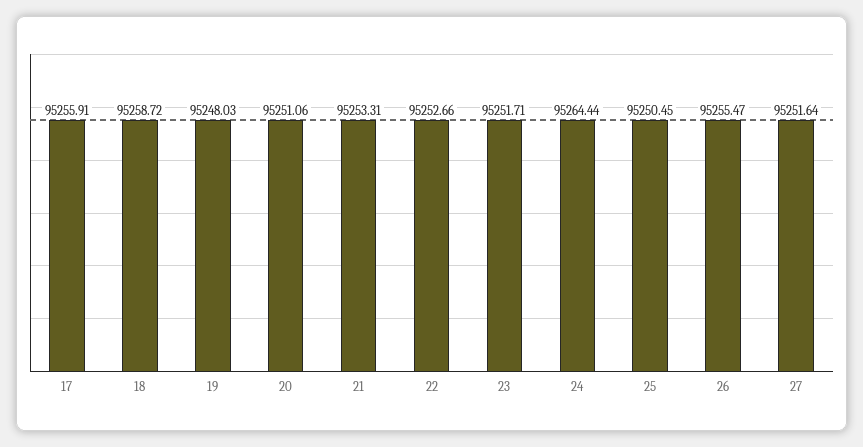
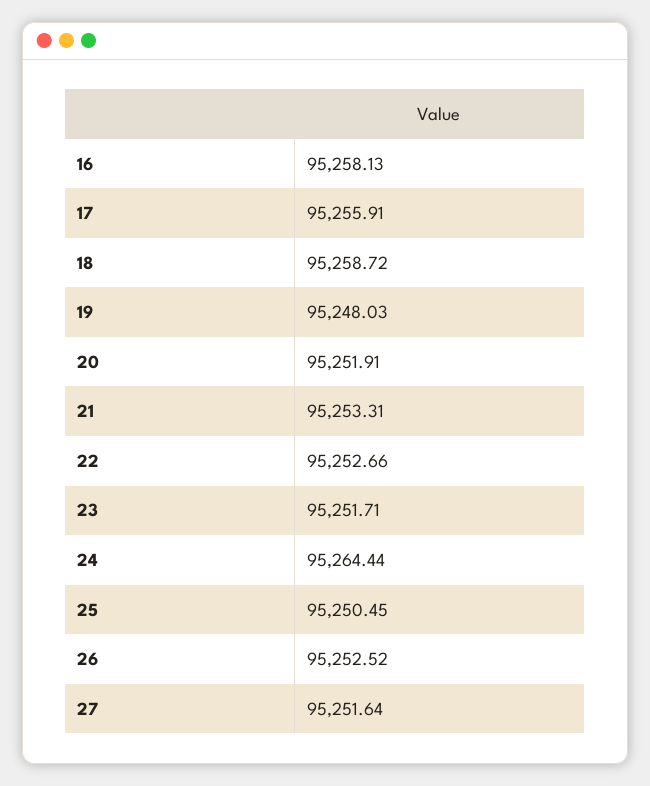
20: 95251.06 -> 95251.91
26: 95255.47 -> 95252.52
16: none -> 95258.13

